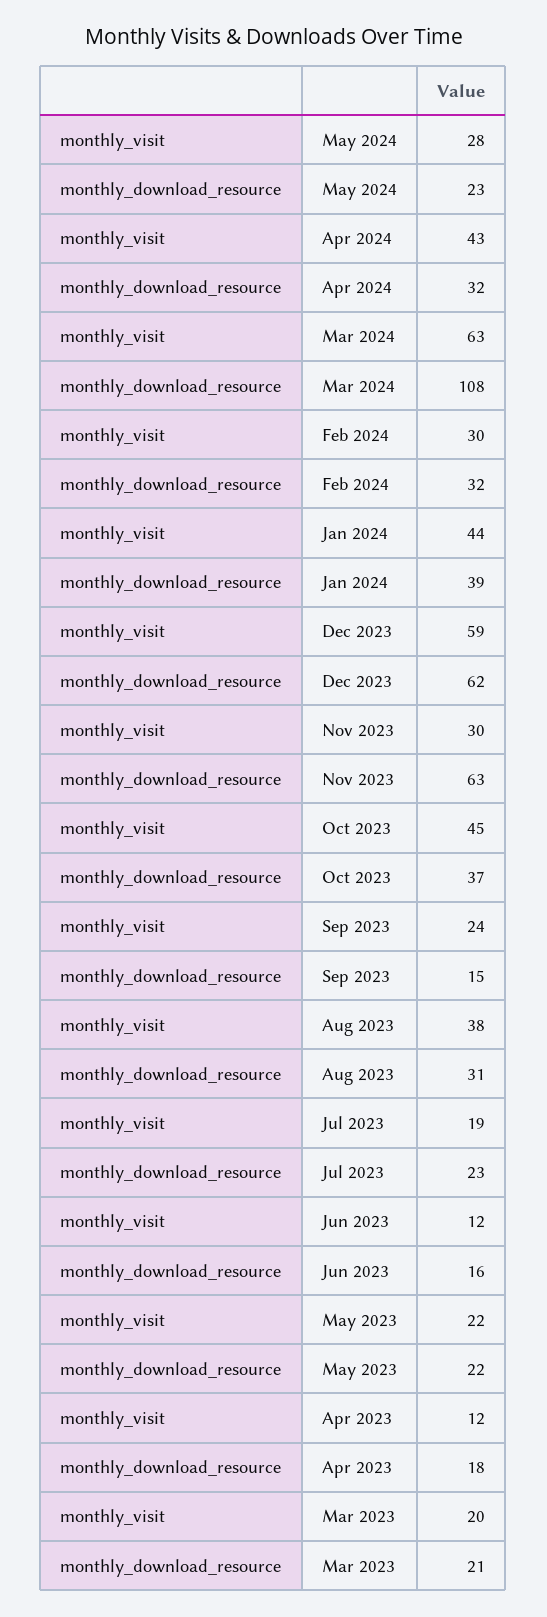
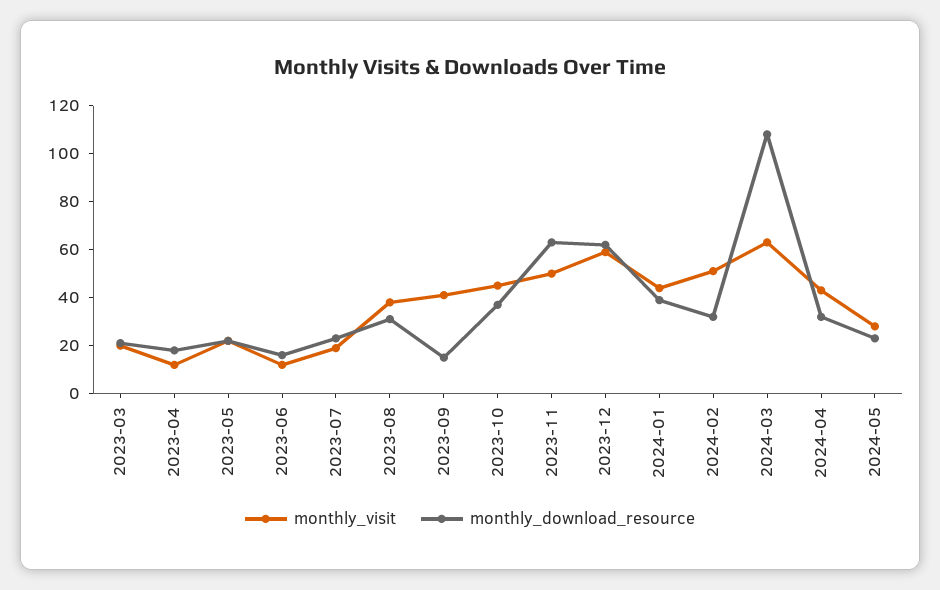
monthly_visit, Feb 2024: 30 -> 50
monthly_visit, Nov 2023: 30 -> 50
monthly_visit, Sep 2023: 24 -> 40

